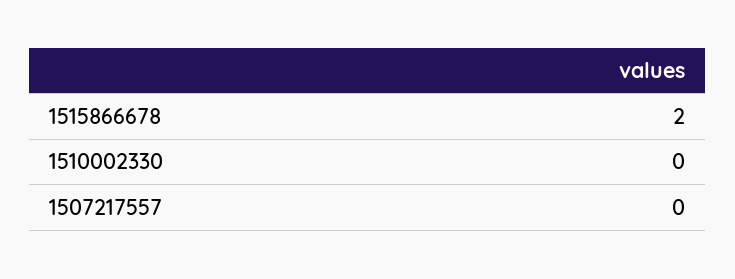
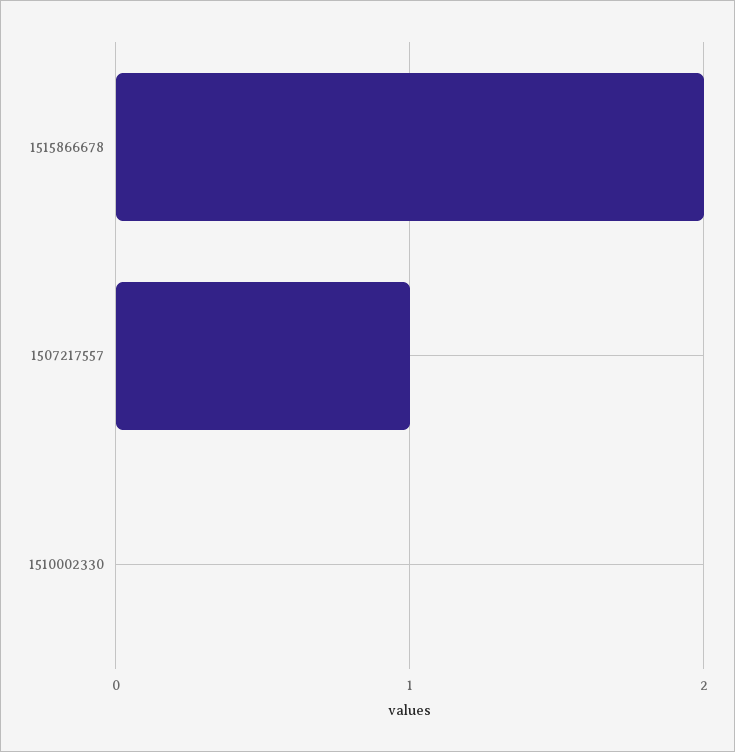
1507217557: 0 -> 1

